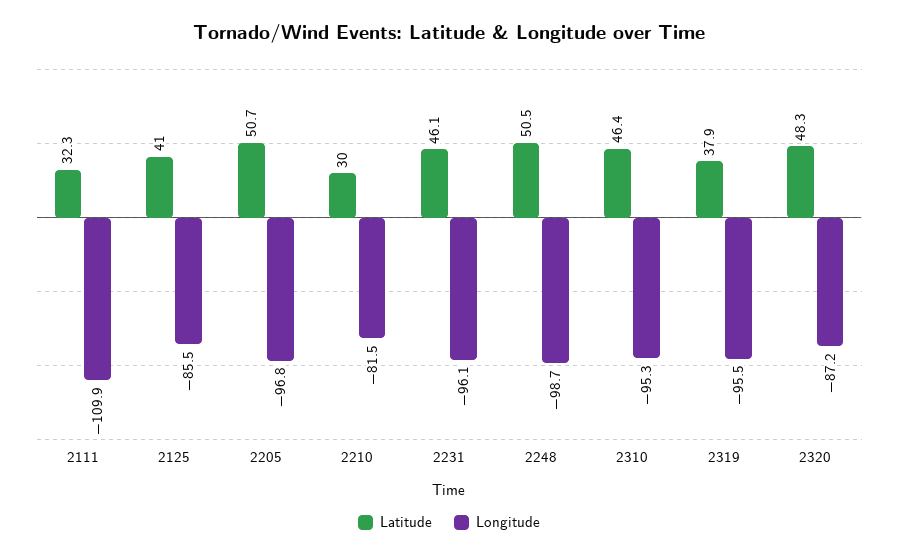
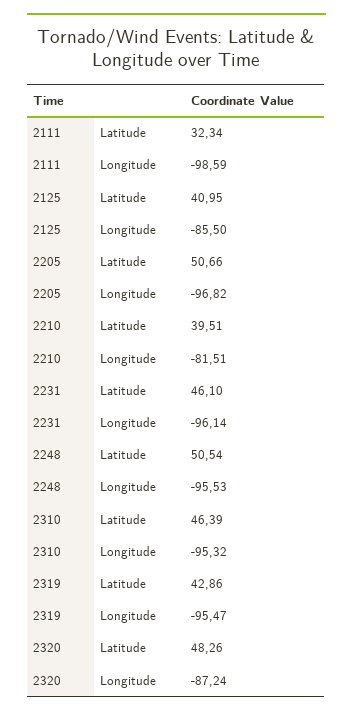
Longitude, 2111: -109.9 -> -98.59
Latitude, 2210: 30 -> 39.51
Longitude, 2248: -98.7 -> -95.53
Latitude, 2319: 37.9 -> 42.86

